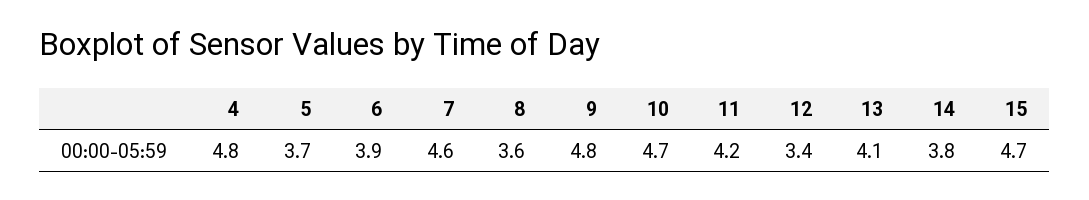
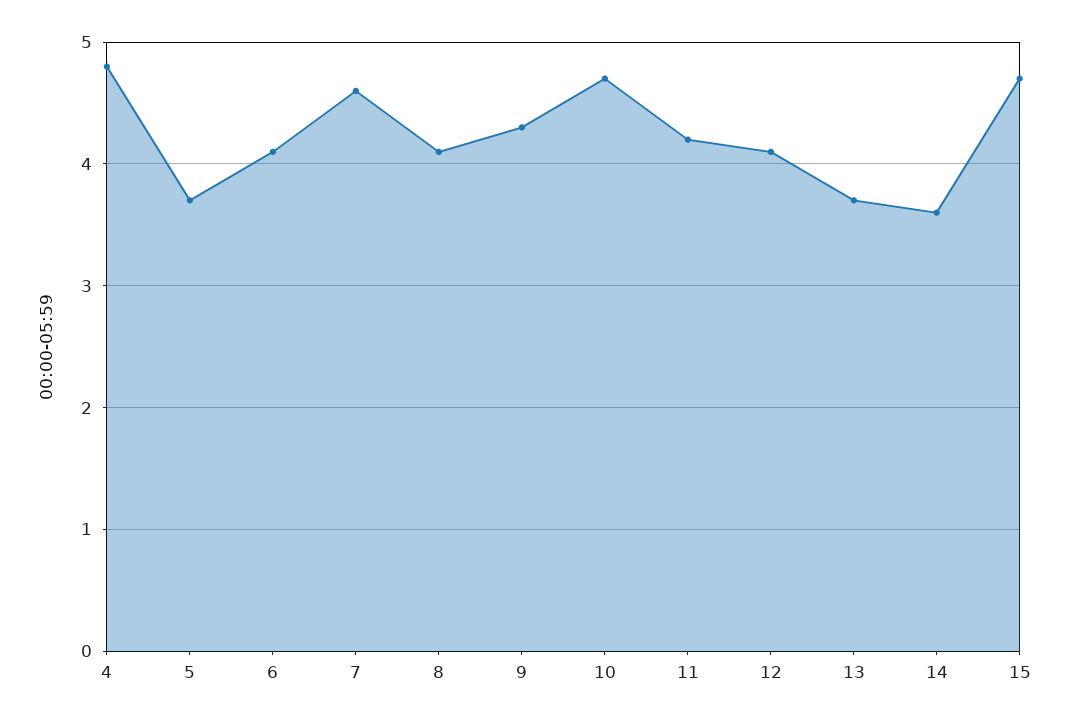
6: 3.9 -> 4.1
8: 3.6 -> 4.1
9: 4.8 -> 4.3
12: 3.4 -> 4.1
13: 4.1 -> 3.7
14: 3.8 -> 3.6

